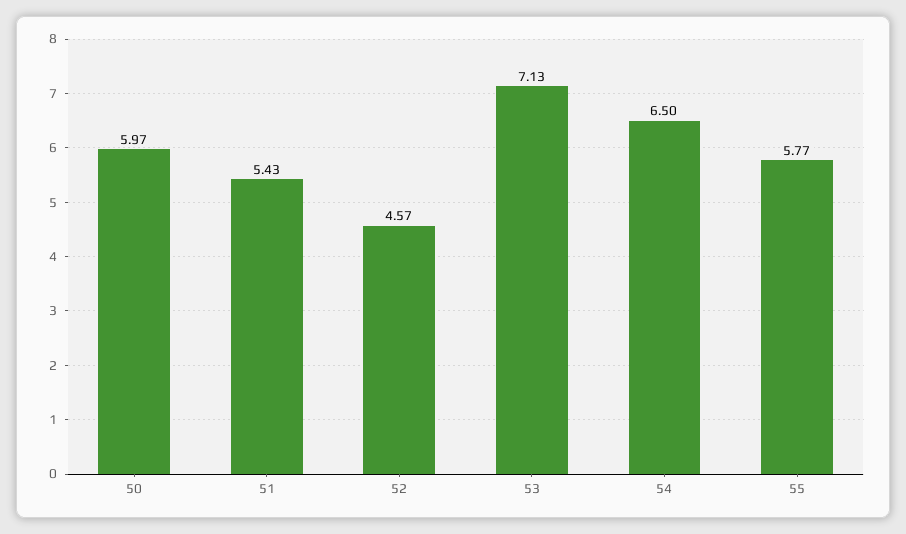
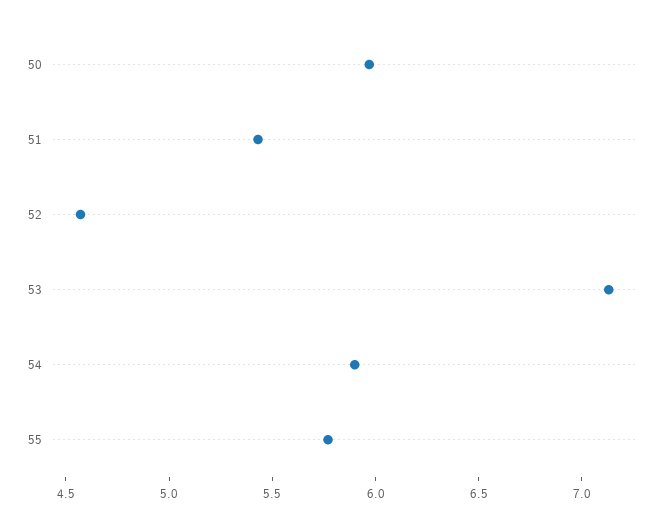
54: 6.5 -> 5.9

